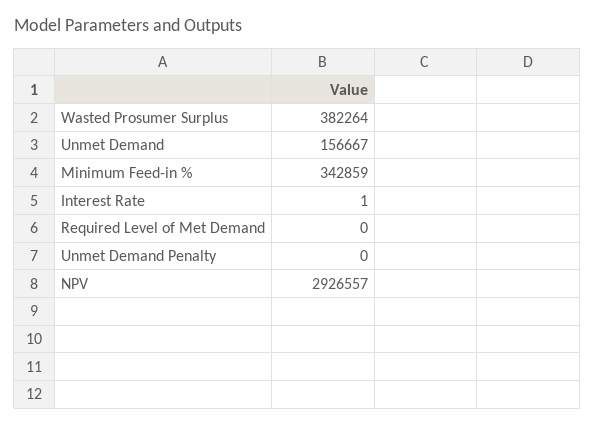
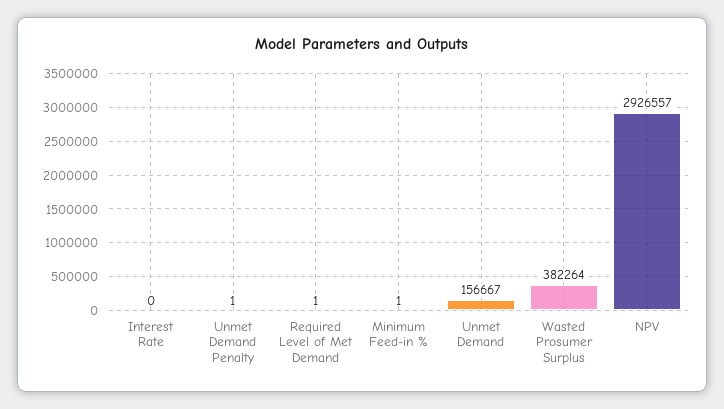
Minimum Feed-in %: 342859 -> 1
Interest Rate: 1 -> 0
Required Level of Met Demand: 0 -> 1
Unmet Demand Penalty: 0 -> 1

